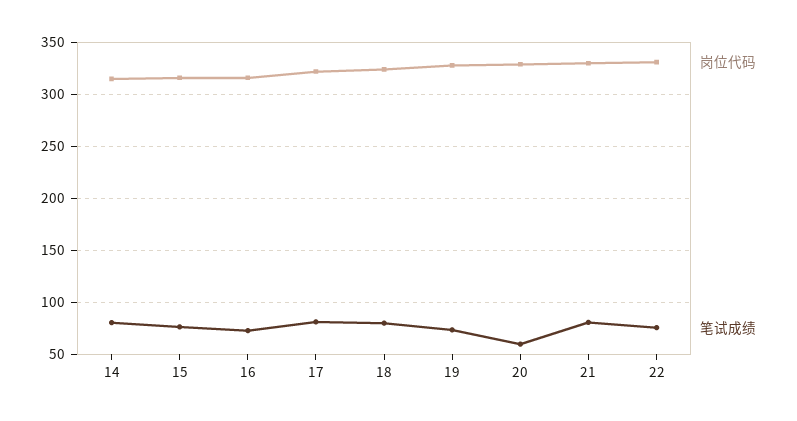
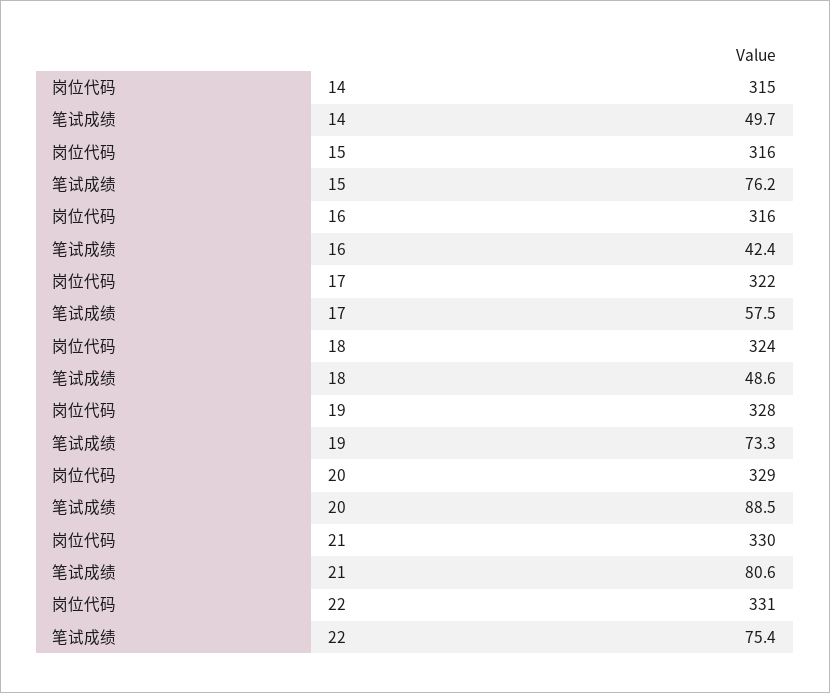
笔试成绩, 14: 80 -> 49.7
笔试成绩, 16: 70 -> 42.4
笔试成绩, 17: 80 -> 57.5
笔试成绩, 18: 80 -> 48.6
笔试成绩, 20: 60 -> 88.5

